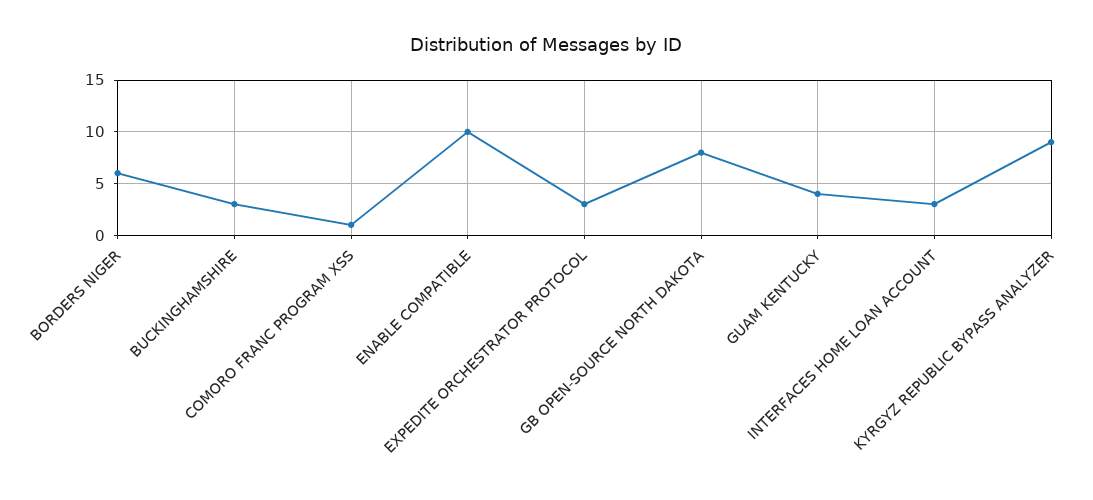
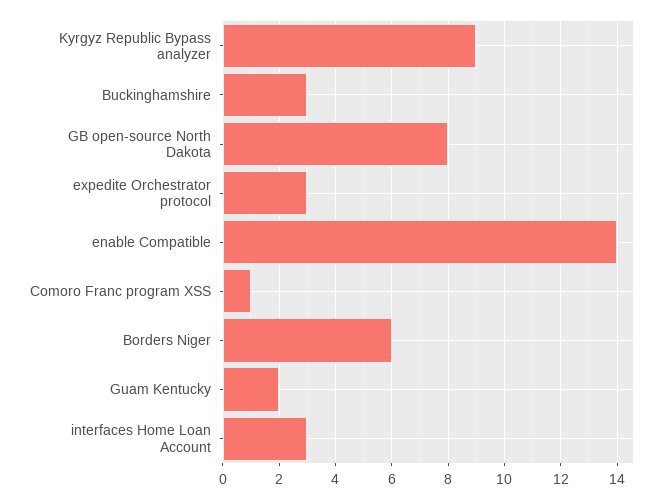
ENABLE COMPATIBLE: 10 -> 14
GUAM KENTUCKY: 4 -> 2

